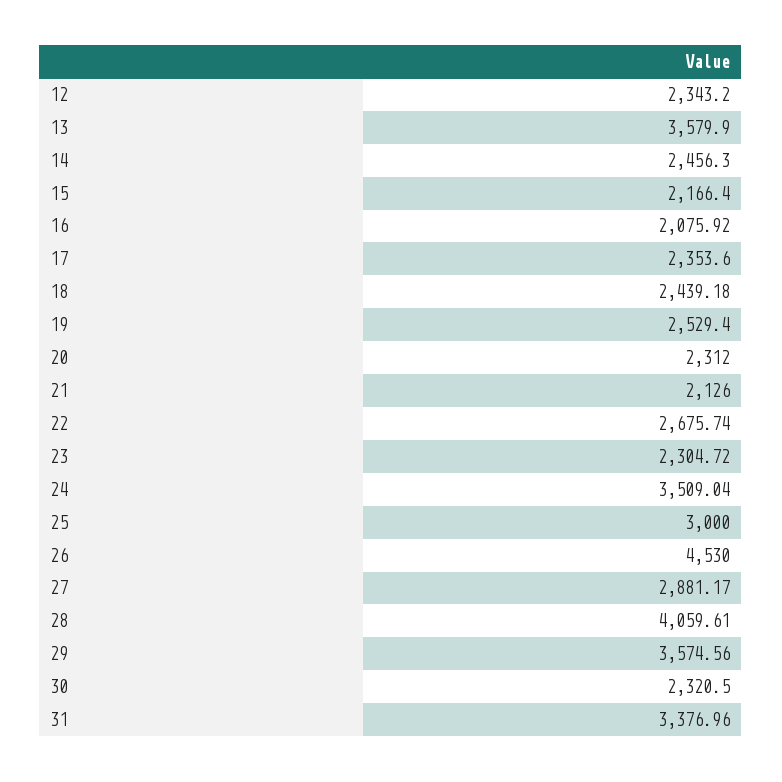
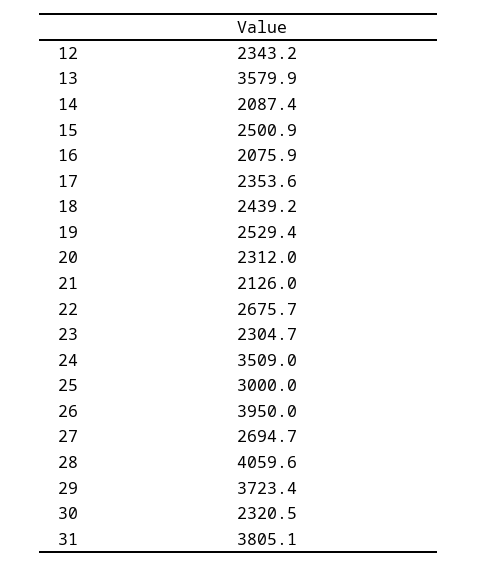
14: 2456.3 -> 2087.4
15: 2166.4 -> 2500.9
26: 4530 -> 3950
27: 2881.17 -> 2694.7
29: 3574.56 -> 3723.4
31: 3376.96 -> 3805.1

